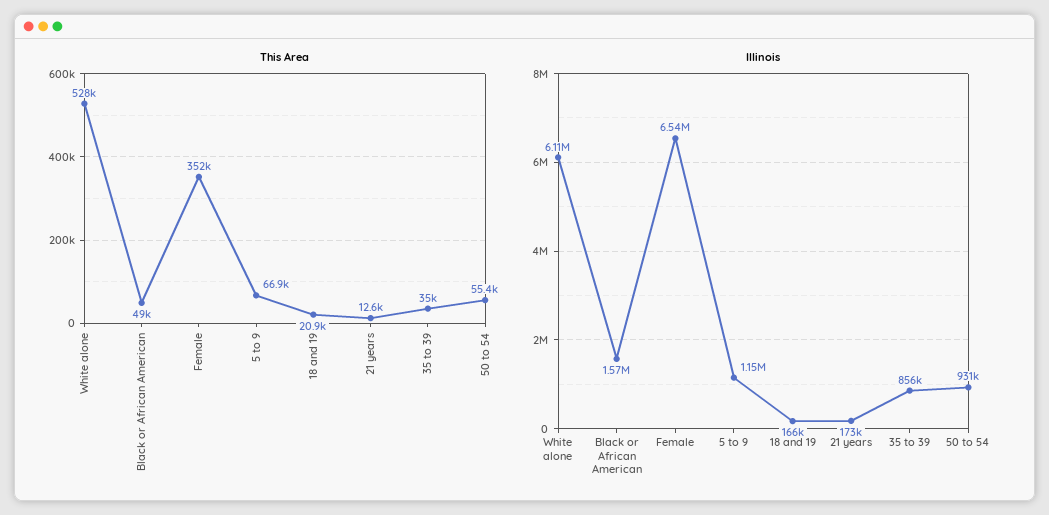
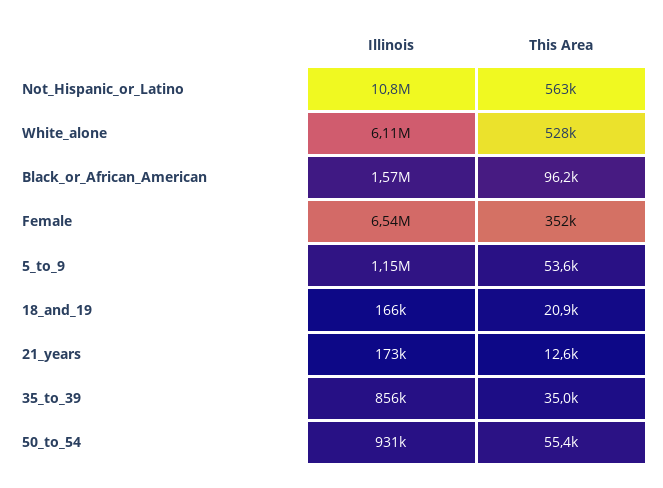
This Area, Black or African American: 49000 -> 96200
This Area, 5 to 9: 66900 -> 53600
Illinois, Not_Hispanic_or_Latino: none -> 10800000
This Area, Not_Hispanic_or_Latino: none -> 563000

